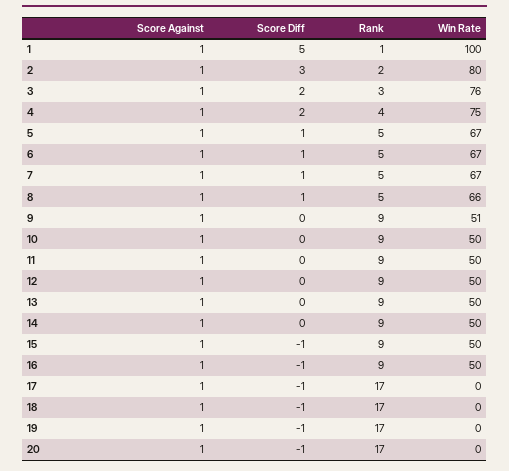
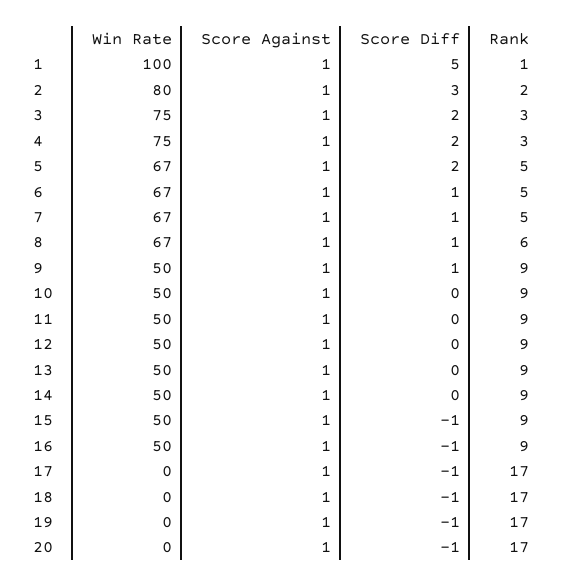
Win Rate, 3: 76 -> 75
Rank, 4: 4 -> 3
Score Diff, 5: 1 -> 2
Rank, 8: 5 -> 6
Win Rate, 8: 66 -> 67
Score Diff, 9: 0 -> 1
Win Rate, 9: 51 -> 50

